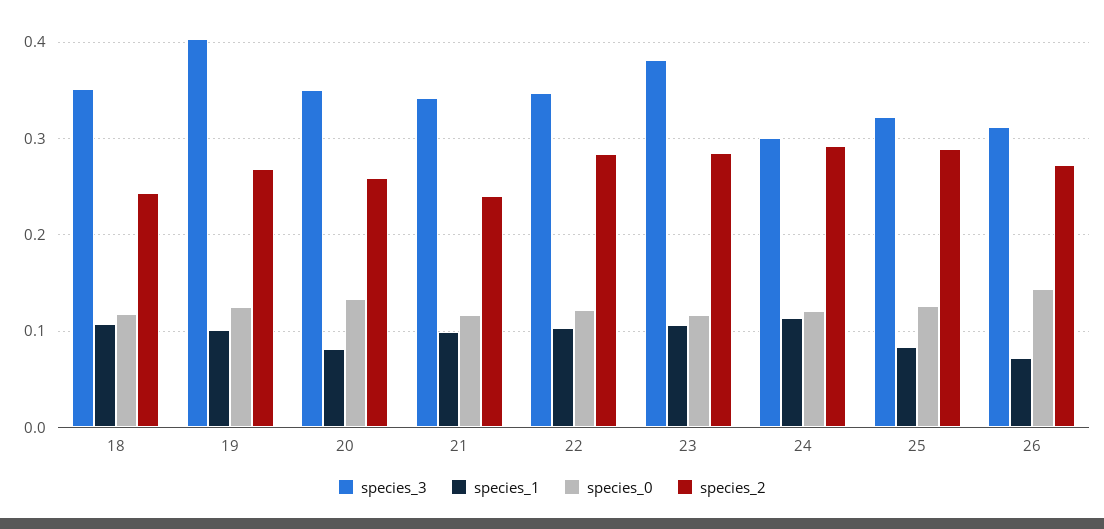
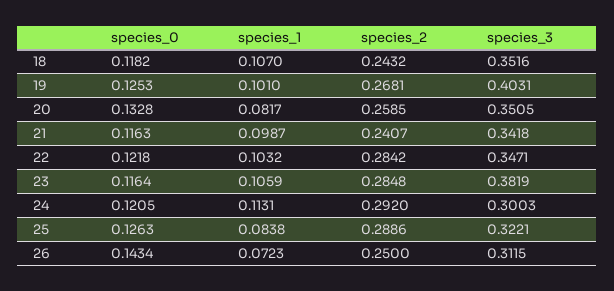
species_2, 26: 0.27 -> 0.25

